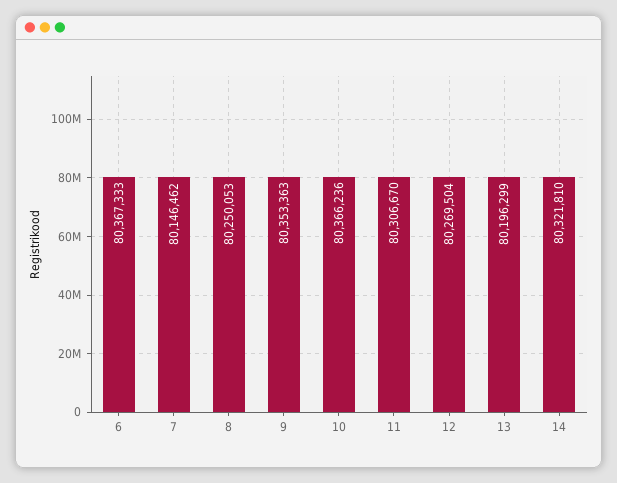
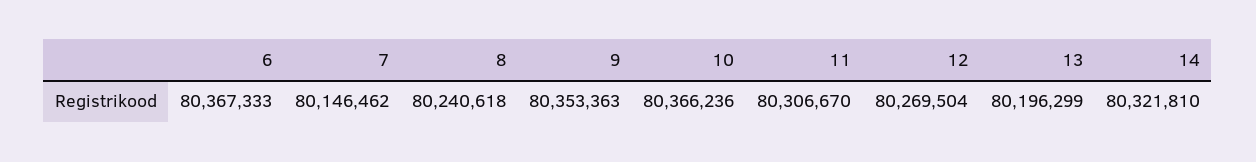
8: 80250053 -> 80240618

